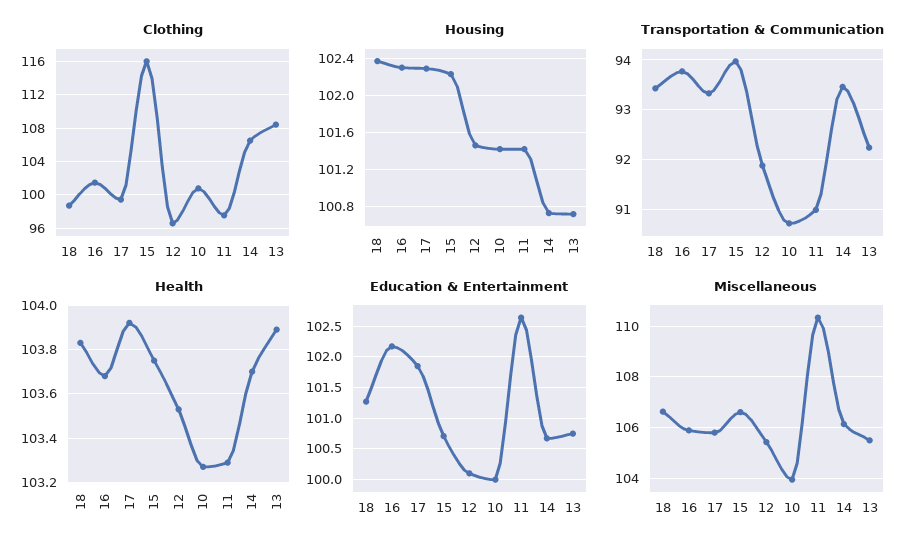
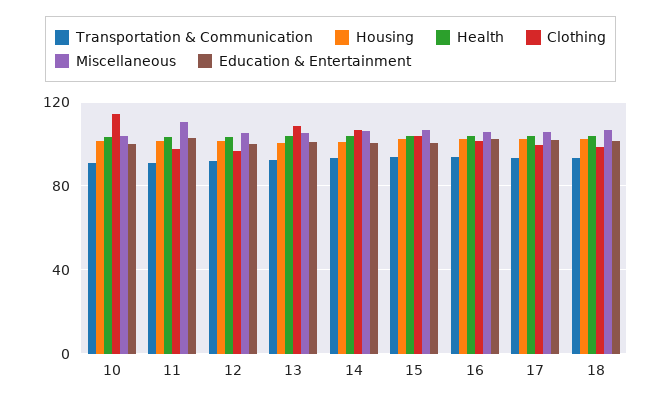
Clothing, 15: 116 -> 105
Clothing, 10: 101 -> 115

